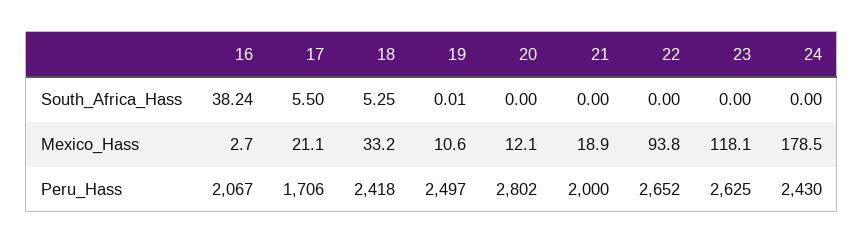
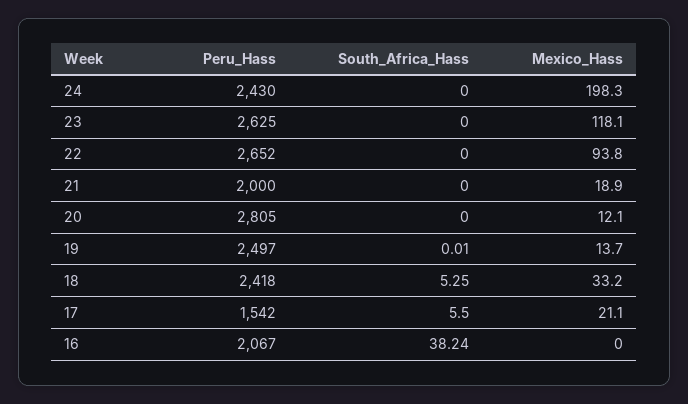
16, Mexico_Hass: 2.7 -> 0
19, Mexico_Hass: 10.6 -> 13.7
24, Mexico_Hass: 178.5 -> 198.3
17, Peru_Hass: 1706 -> 1542
20, Peru_Hass: 2802 -> 2805

